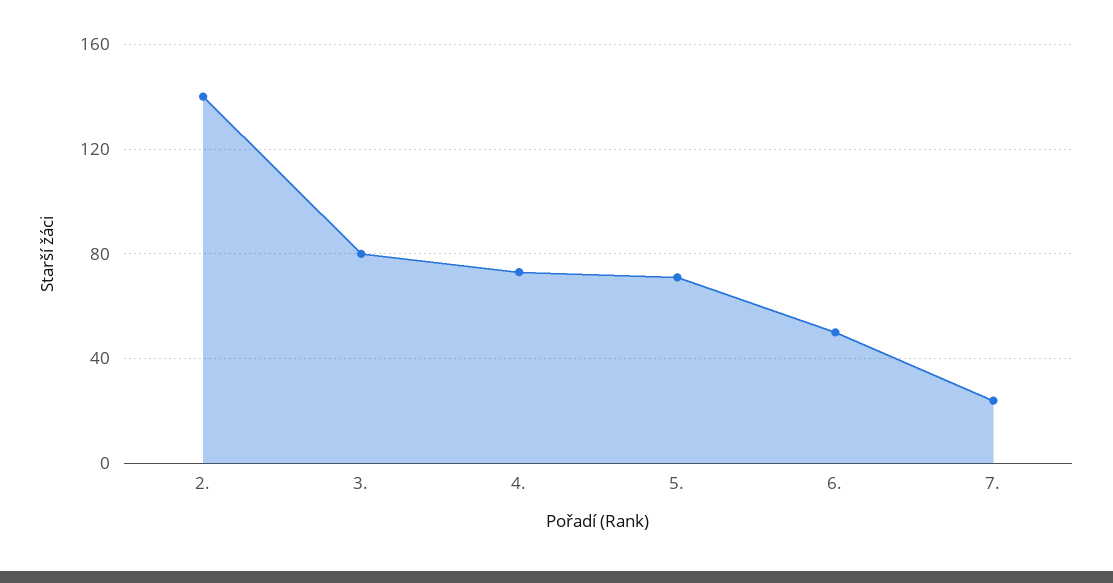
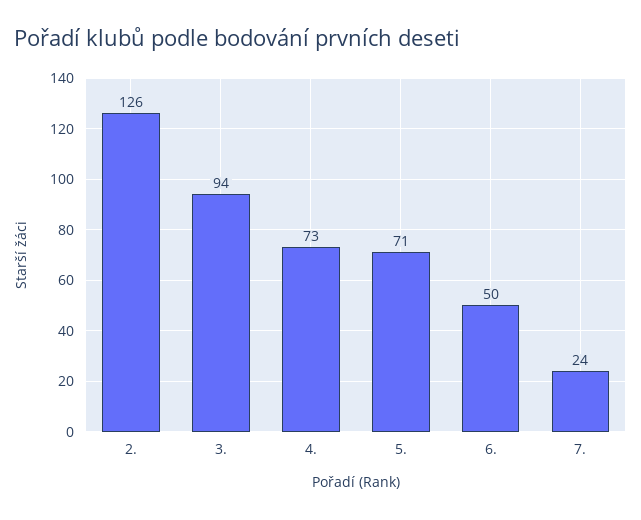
2.: 140 -> 126
3.: 80 -> 94

